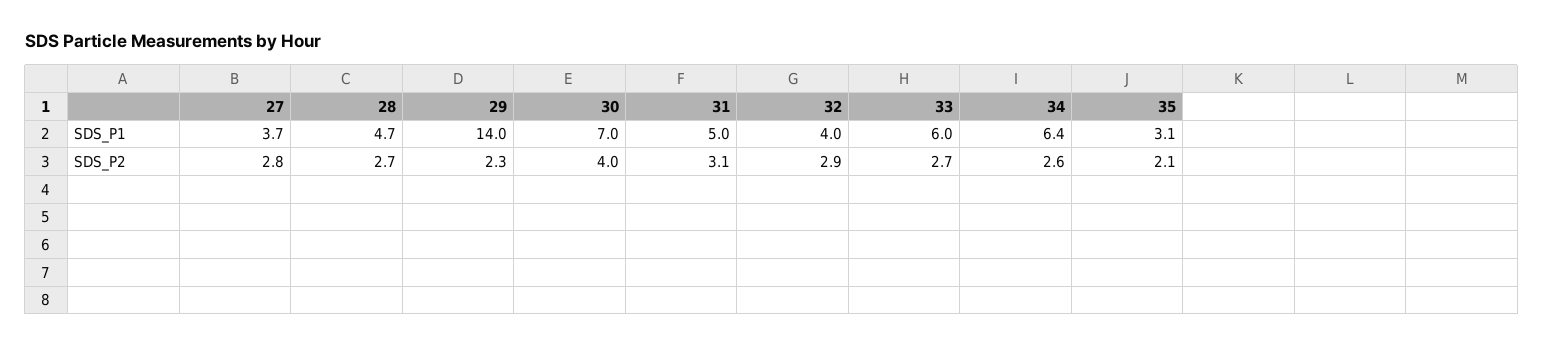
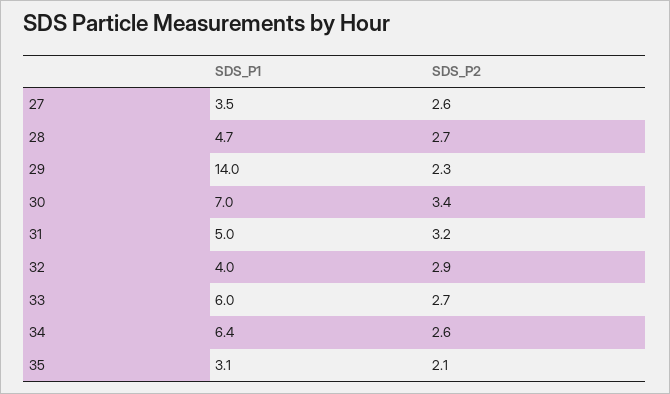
27, SDS_P1: 3.7 -> 3.5
27, SDS_P2: 2.8 -> 2.6
30, SDS_P2: 4 -> 3.4
31, SDS_P2: 3.1 -> 3.2

